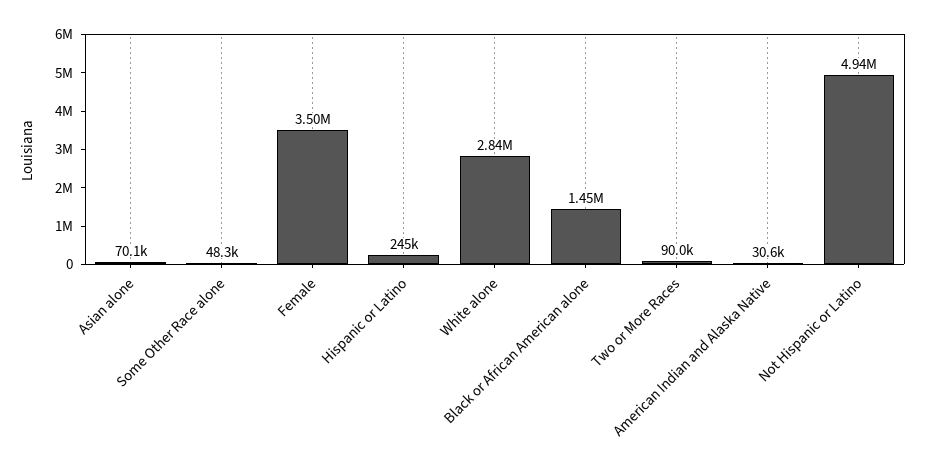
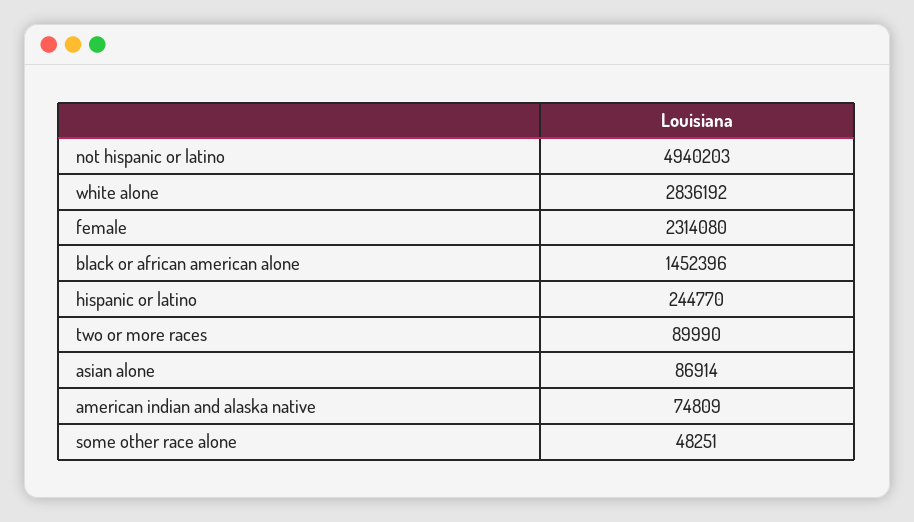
Asian alone: 70100 -> 86914
Female: 3500000 -> 2314080
American Indian and Alaska Native: 30600 -> 74809

